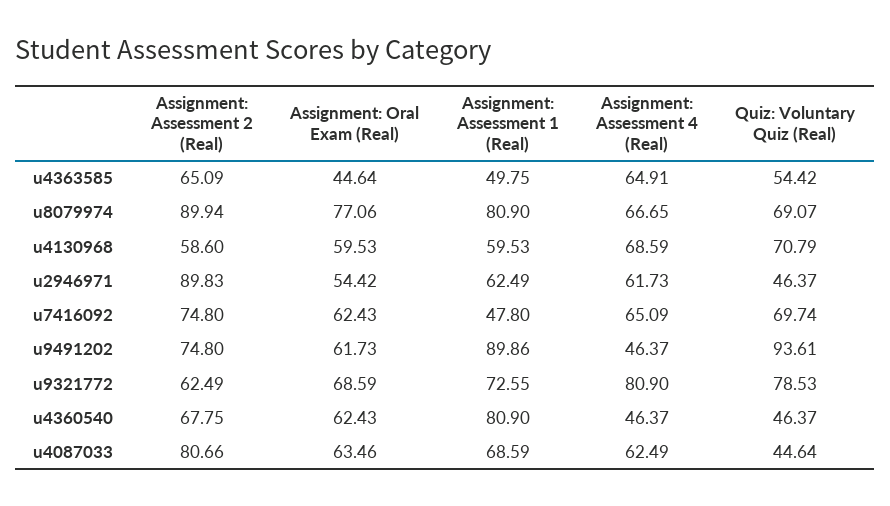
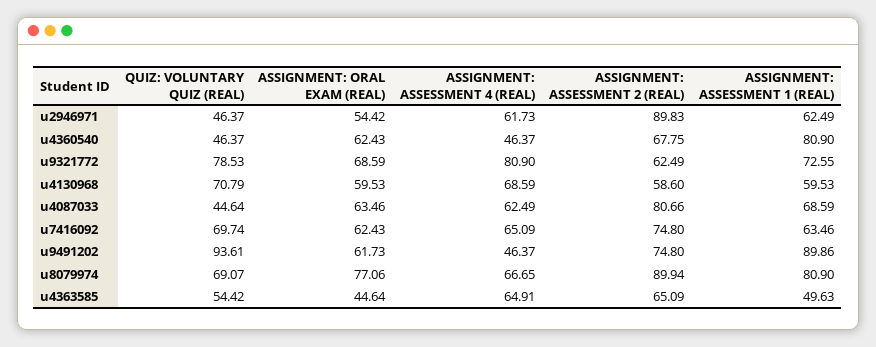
Assignment: Assessment 1 (Real), u4363585: 49.75 -> 49.63
Assignment: Assessment 1 (Real), u7416092: 47.8 -> 63.46

